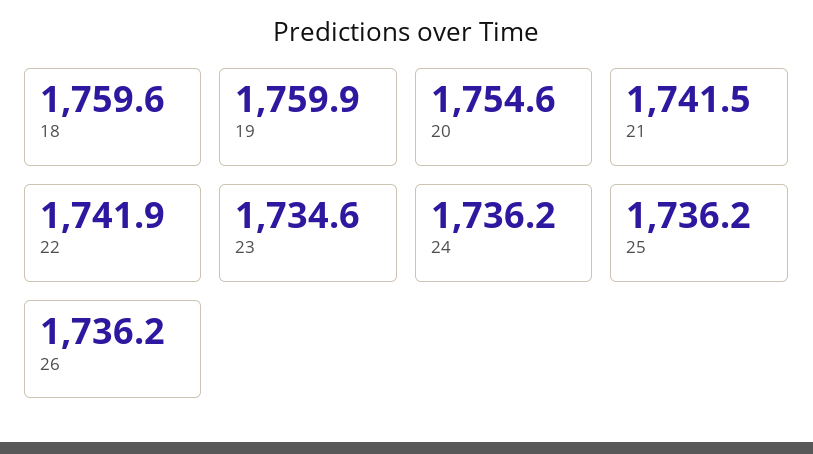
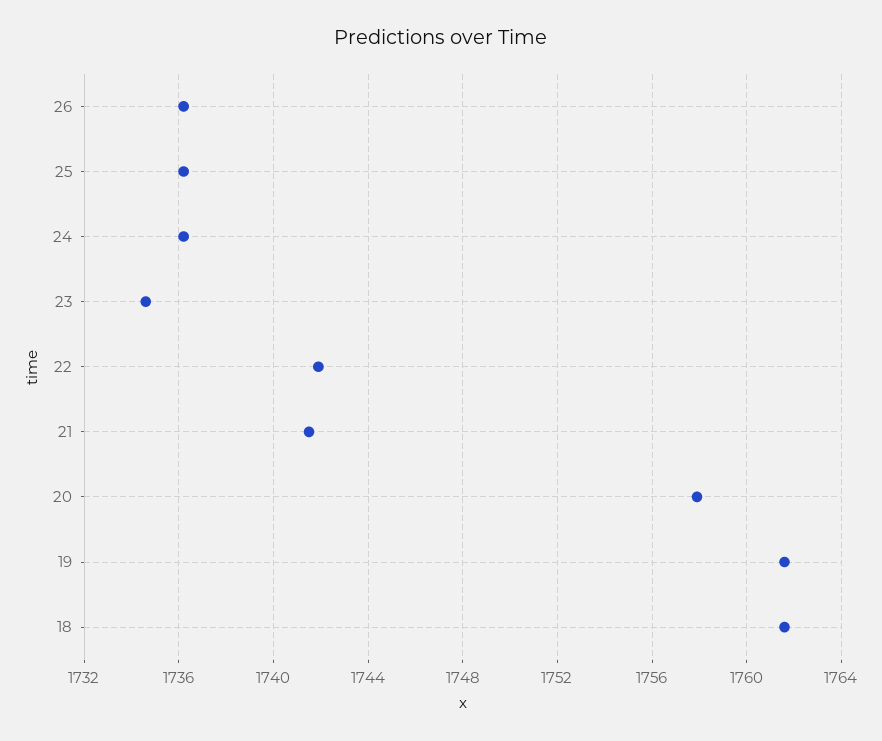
18: 1759.6 -> 1761.5
19: 1759.9 -> 1761.5
20: 1754.6 -> 1758

